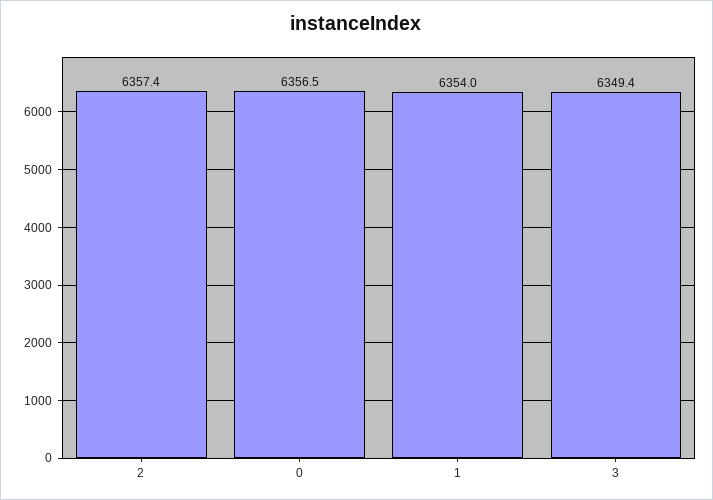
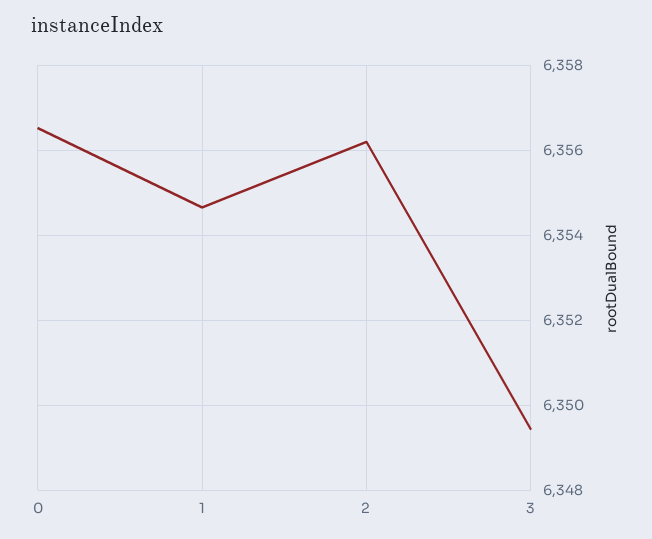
2: 6357.4 -> 6356.2
1: 6354 -> 6354.6

